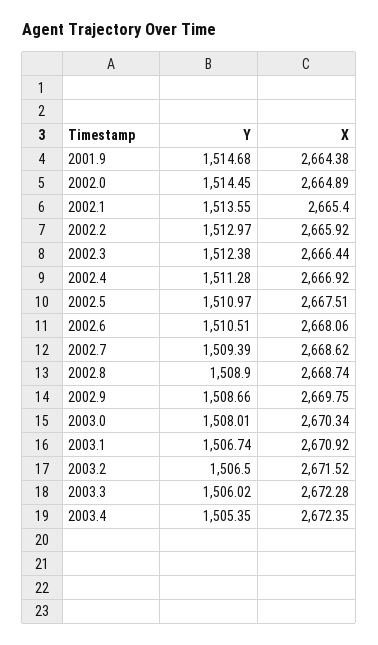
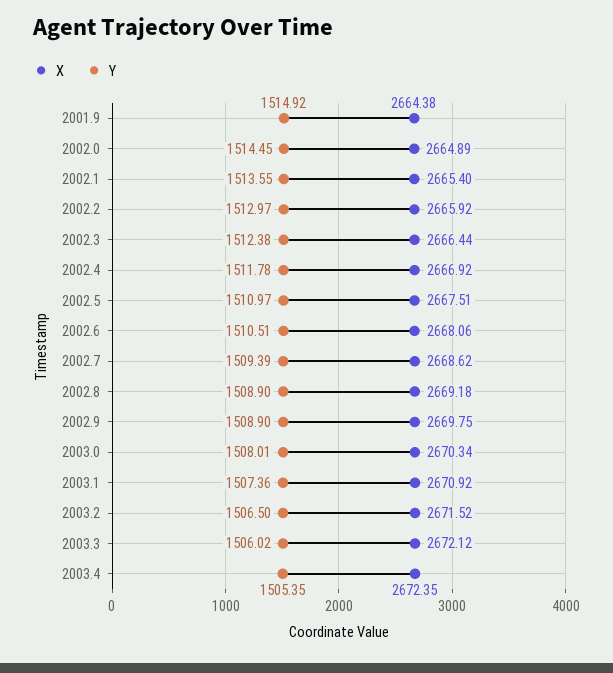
Y, 2001.9: 1514.68 -> 1514.92
Y, 2002.4: 1511.28 -> 1511.78
X, 2002.8: 2668.74 -> 2669.18
Y, 2002.9: 1508.66 -> 1508.9
Y, 2003.1: 1506.74 -> 1507.36
X, 2003.3: 2672.28 -> 2672.12

